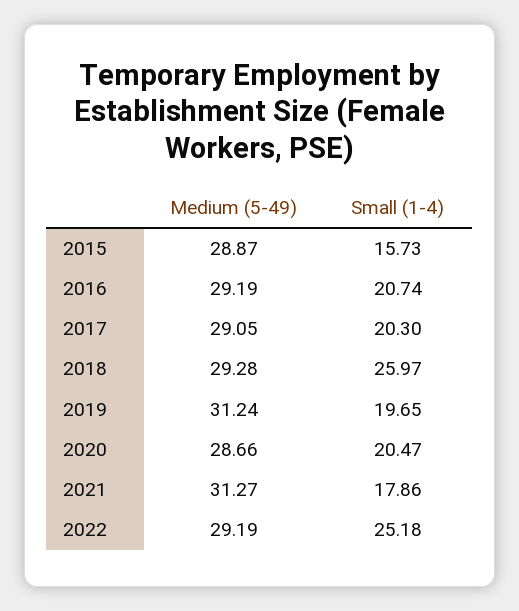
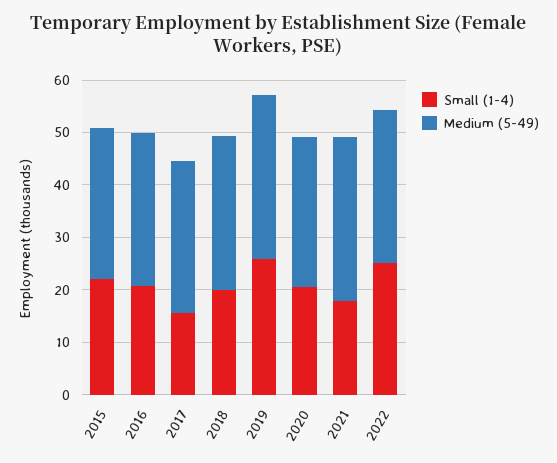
Small (1-4), 2015: 15.73 -> 22
Small (1-4), 2017: 20.3 -> 16
Small (1-4), 2018: 25.97 -> 20
Small (1-4), 2019: 19.65 -> 26

